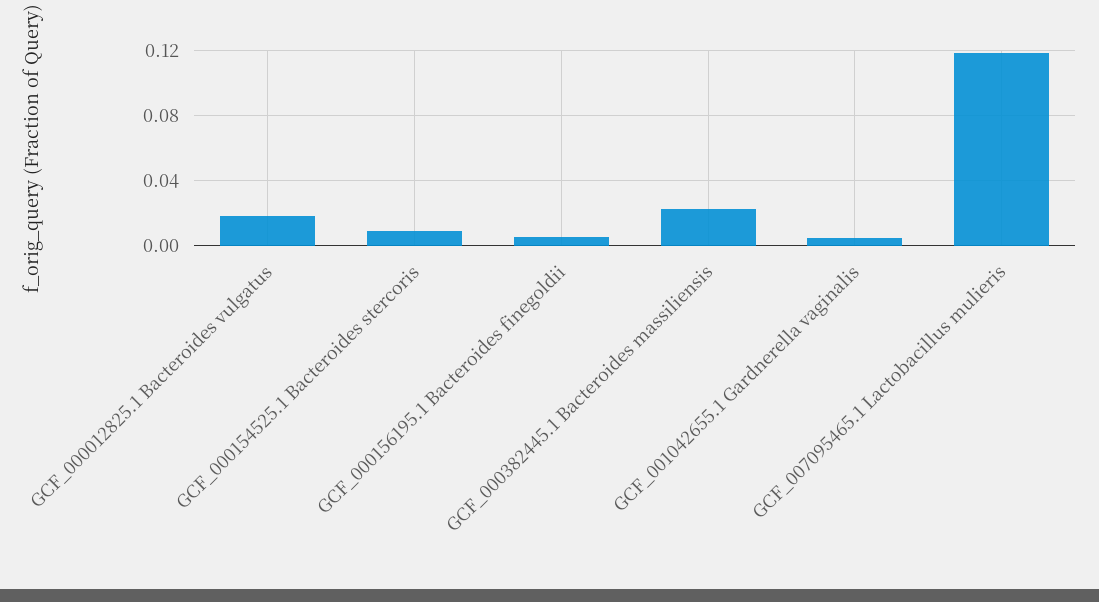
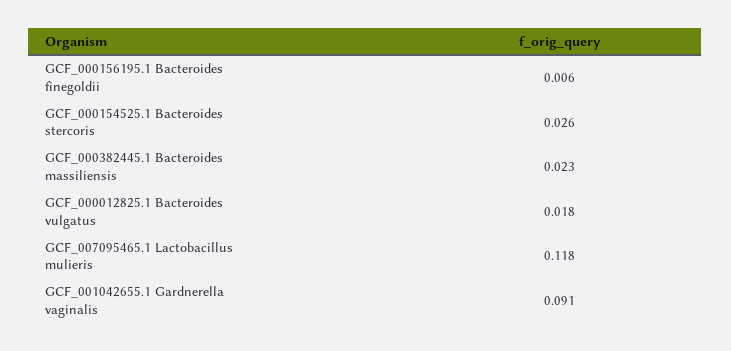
GCF_000154525.1 Bacteroides stercoris: 0.01 -> 0.026
GCF_001042655.1 Gardnerella vaginalis: 0.005 -> 0.091

